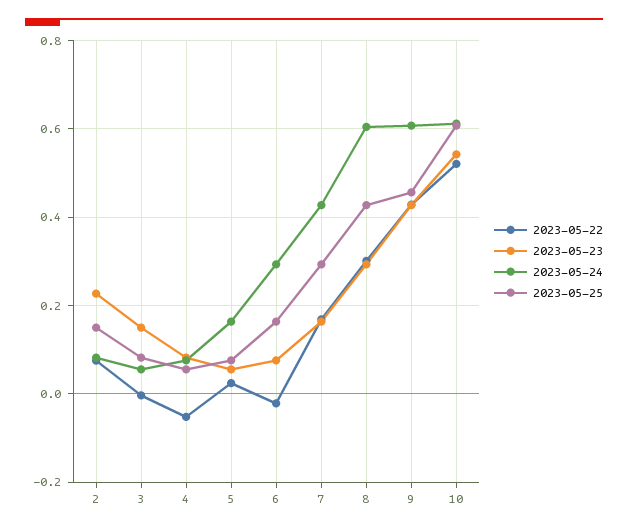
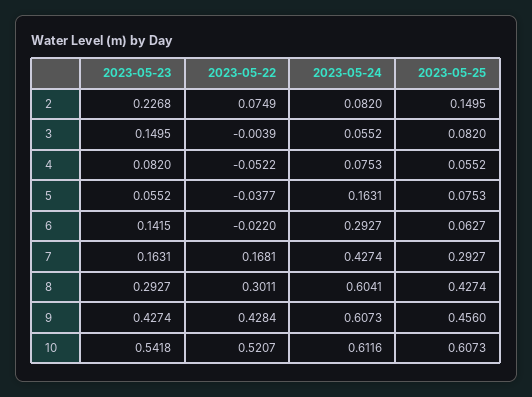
2023-05-22, 5: 0.02 -> -0.0377
2023-05-23, 6: 0.08 -> 0.1415
2023-05-25, 6: 0.16 -> 0.0627

